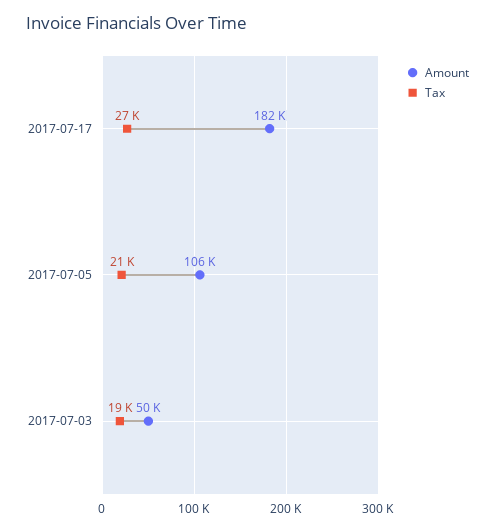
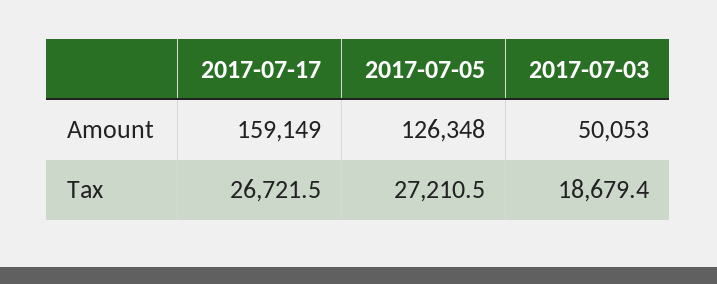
Amount, 2017-07-17: 182000 -> 159149
Amount, 2017-07-05: 106000 -> 126348
Tax, 2017-07-05: 21000 -> 27210.5

